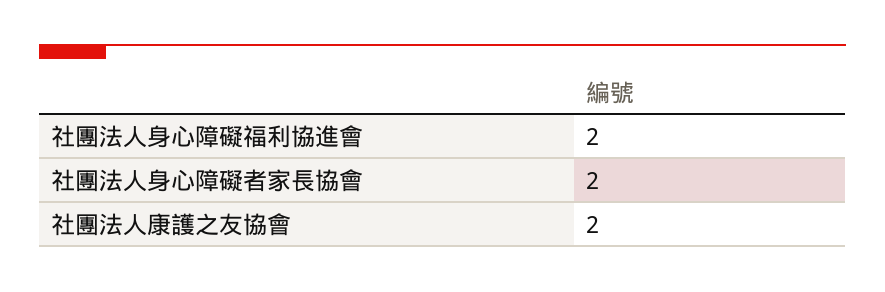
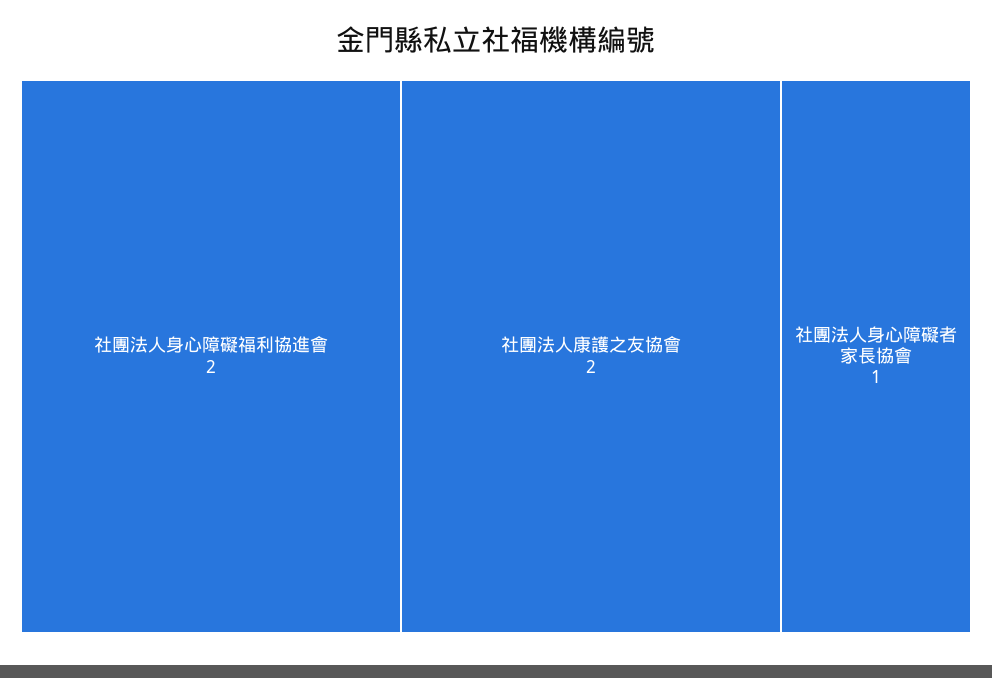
社團法人身心障礙者家長協會: 2 -> 1

